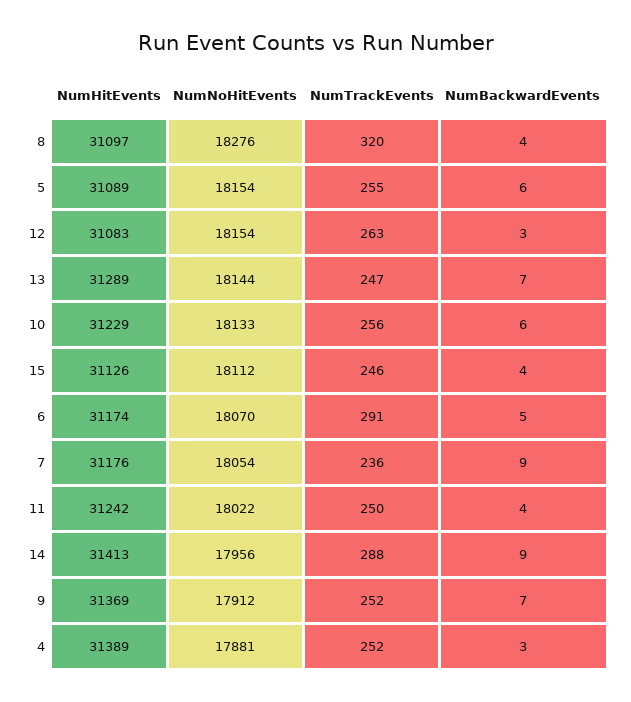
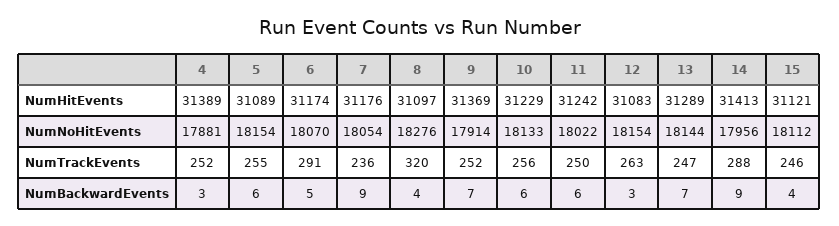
NumHitEvents, 15: 31126 -> 31121
NumBackwardEvents, 11: 4 -> 6
NumNoHitEvents, 9: 17912 -> 17914

